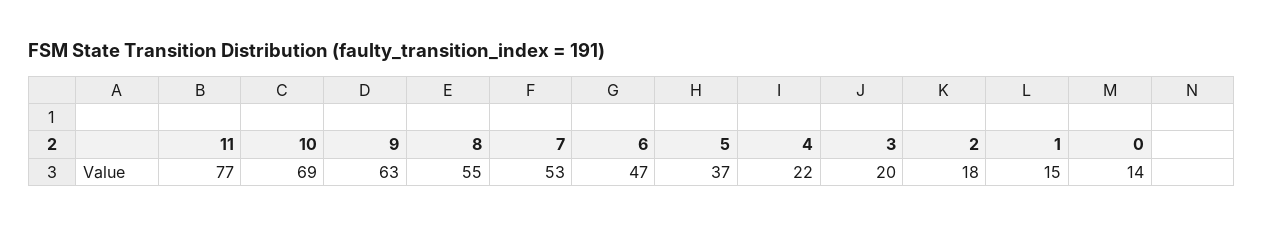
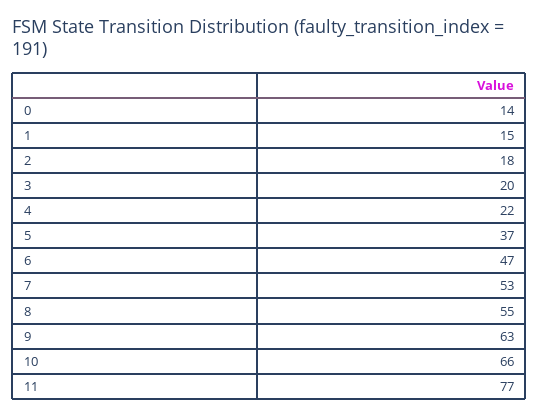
10: 69 -> 66

